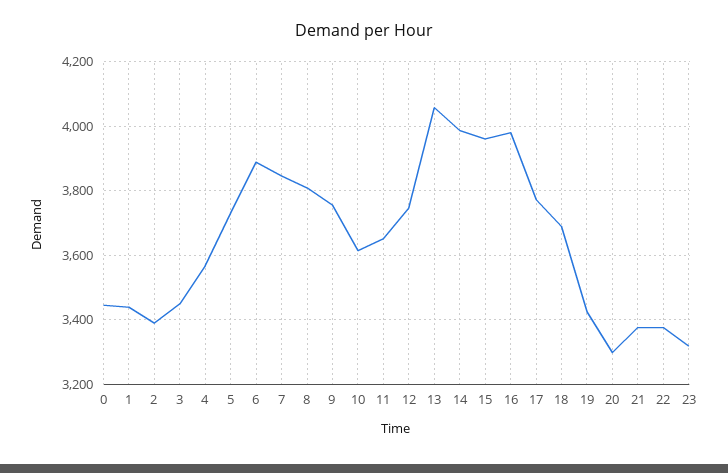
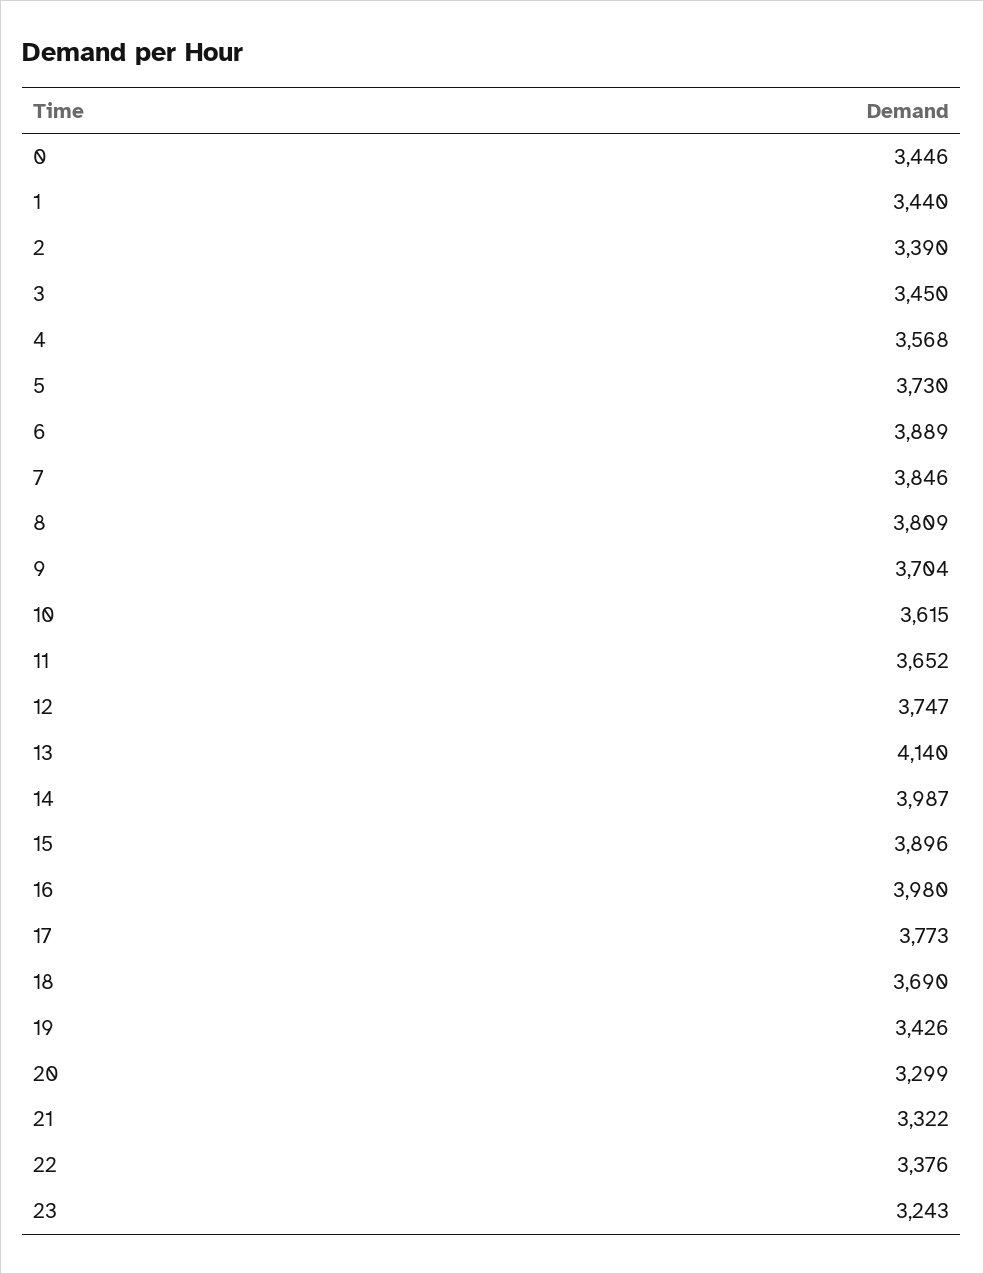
9: 3760 -> 3704
13: 4060 -> 4140
15: 3960 -> 3896
21: 3380 -> 3322
23: 3320 -> 3243

